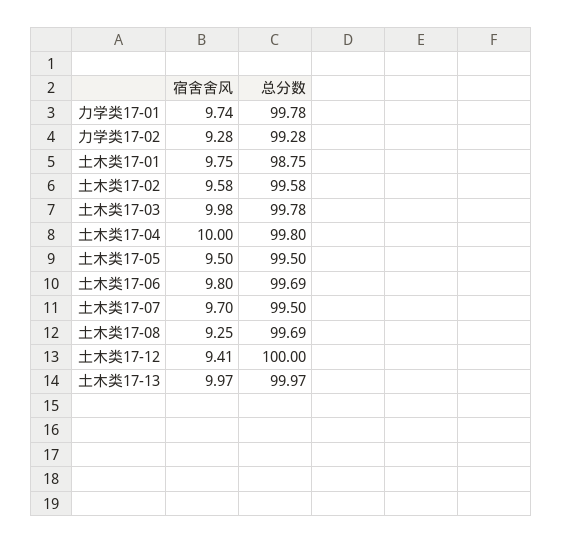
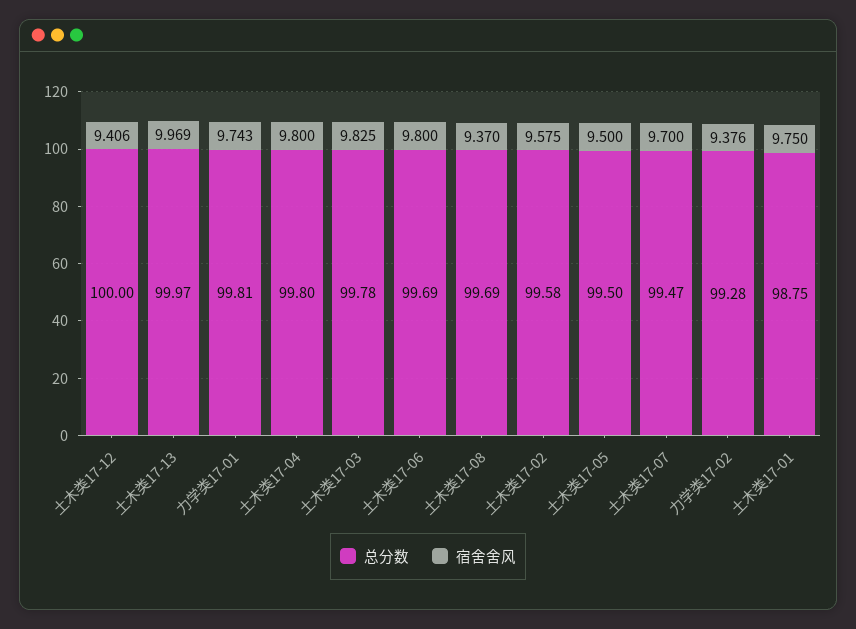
总分数, 力学类17-01: 99.78 -> 99.81
宿舍舍风, 力学类17-02: 9.28 -> 9.376
宿舍舍风, 土木类17-03: 9.98 -> 9.825
宿舍舍风, 土木类17-04: 10 -> 9.8
总分数, 土木类17-07: 99.5 -> 99.47
宿舍舍风, 土木类17-08: 9.25 -> 9.37

